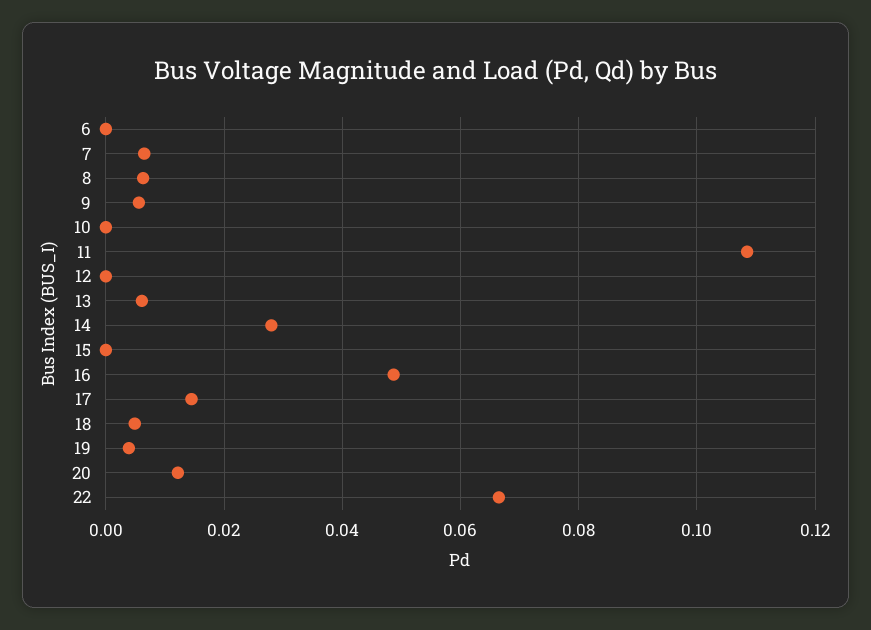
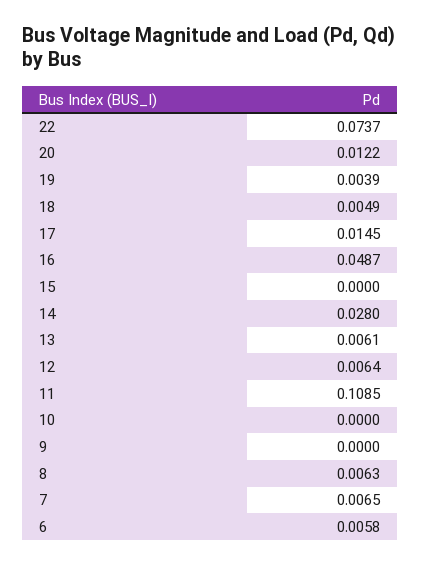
6: 0 -> 0.0058
9: 0.006 -> 0
12: 0 -> 0.0064
22: 0.066 -> 0.0737

